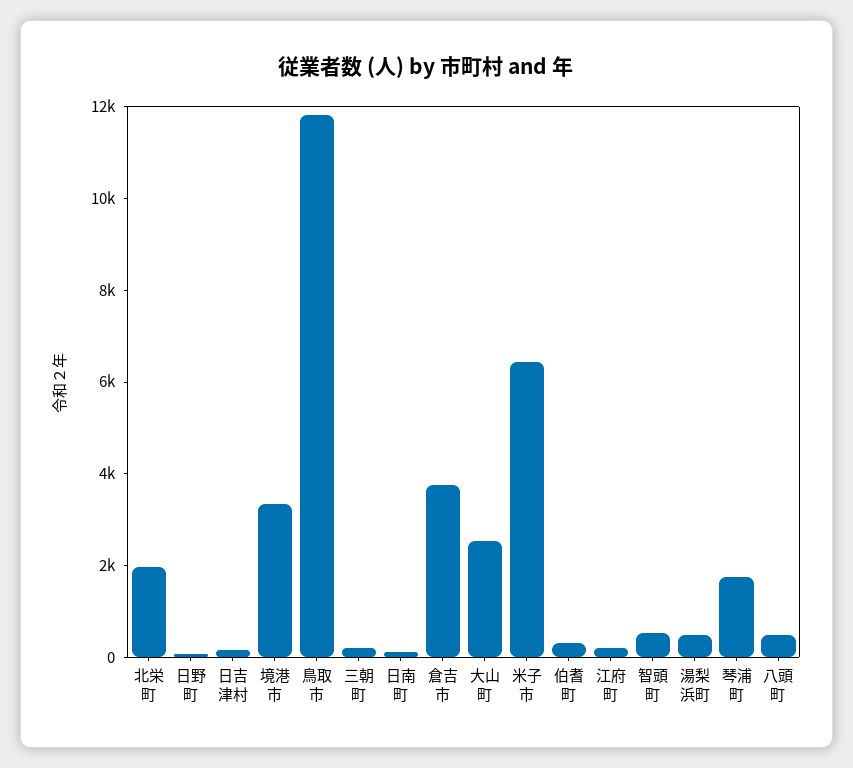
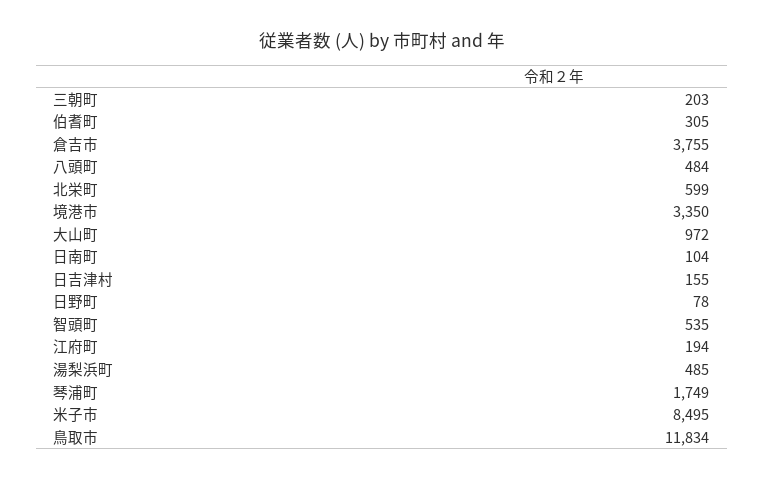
北栄町: 2000 -> 599
大山町: 2500 -> 972
米子市: 6500 -> 8495

